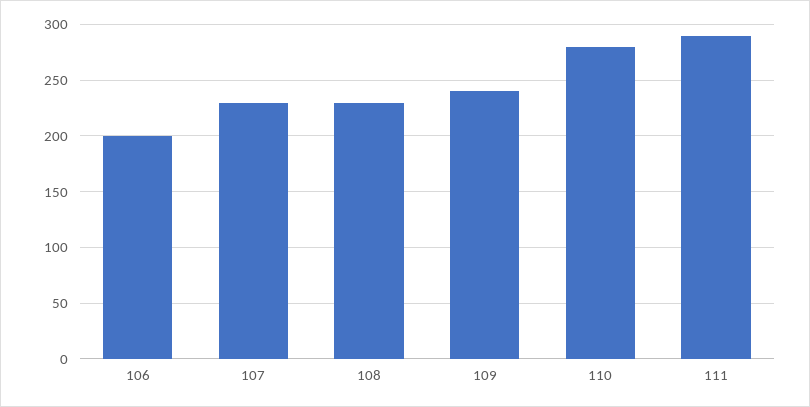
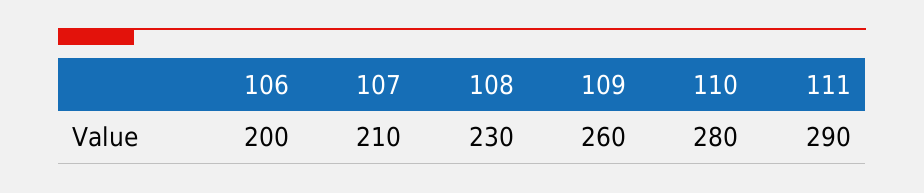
107: 230 -> 210
109: 240 -> 260

